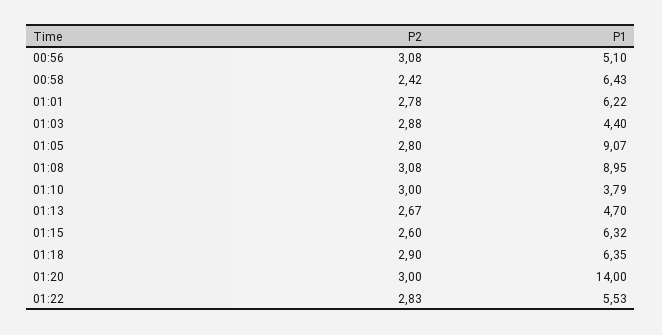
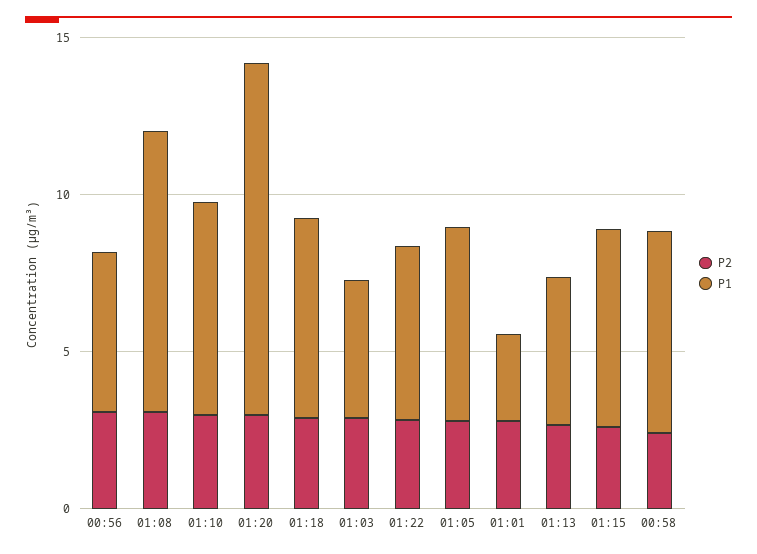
P1, 01:01: 6.22 -> 3
P1, 01:05: 9.07 -> 6
P1, 01:10: 3.79 -> 7
P1, 01:20: 14 -> 11

